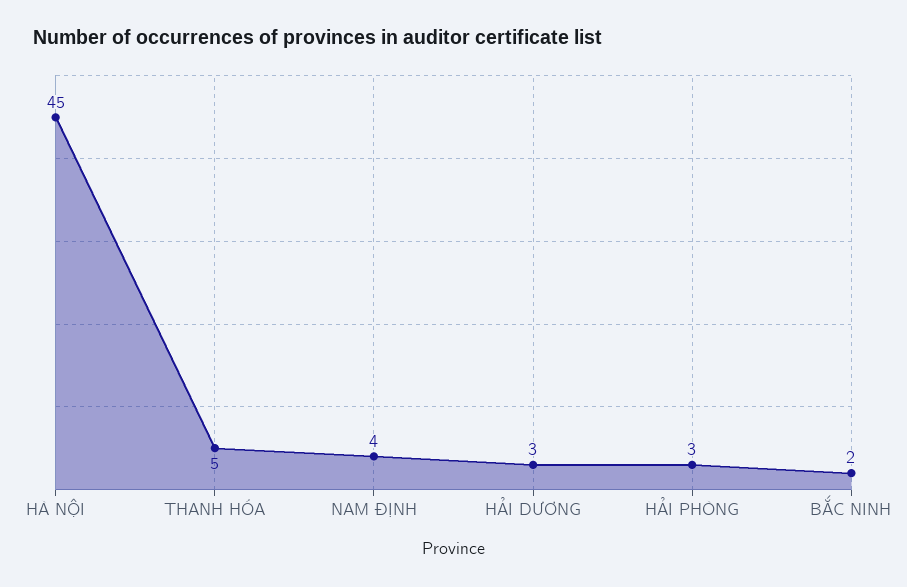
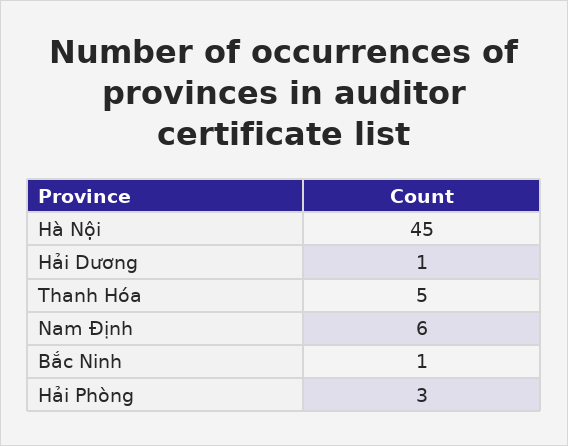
NAM ĐỊNH: 4 -> 6
HẢI DƯƠNG: 3 -> 1
BẮC NINH: 2 -> 1

